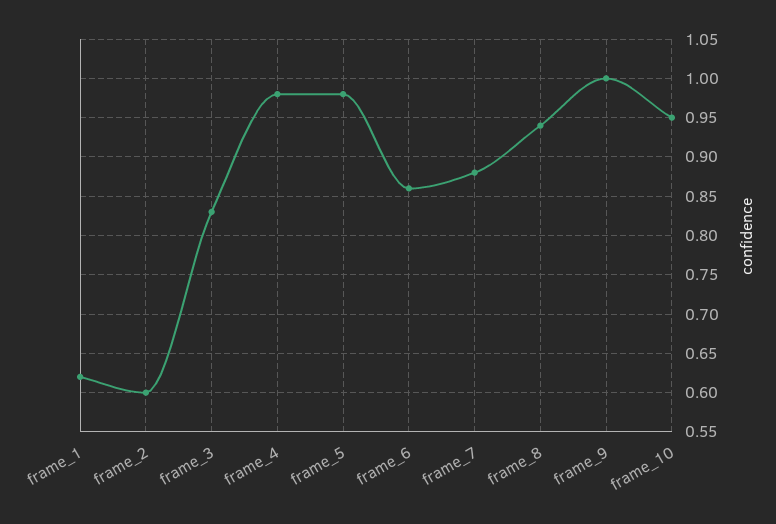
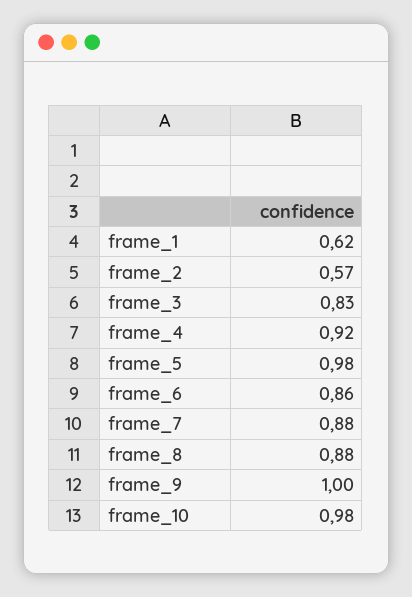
frame_2: 0.6 -> 0.57
frame_4: 0.98 -> 0.92
frame_8: 0.94 -> 0.88
frame_10: 0.95 -> 0.98

